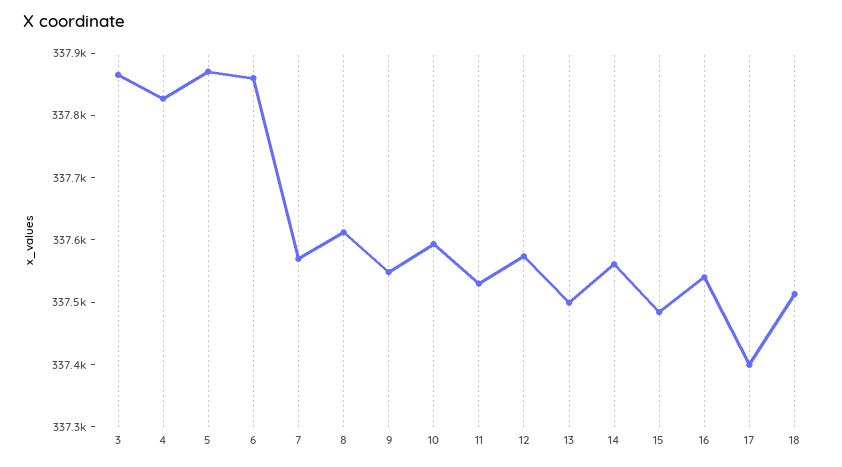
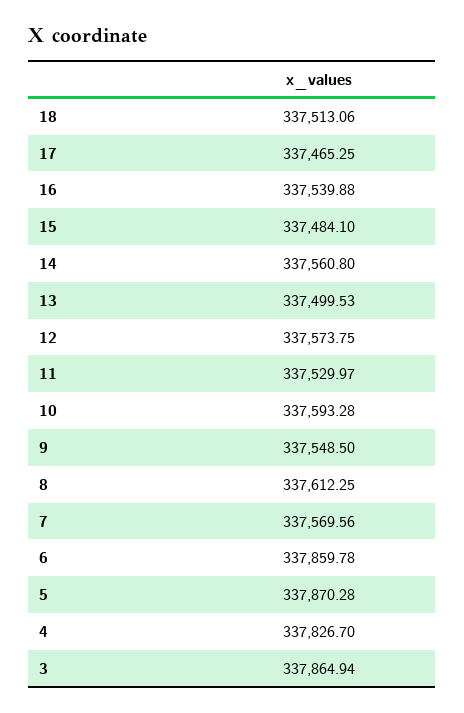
17: 337400 -> 337465.25

